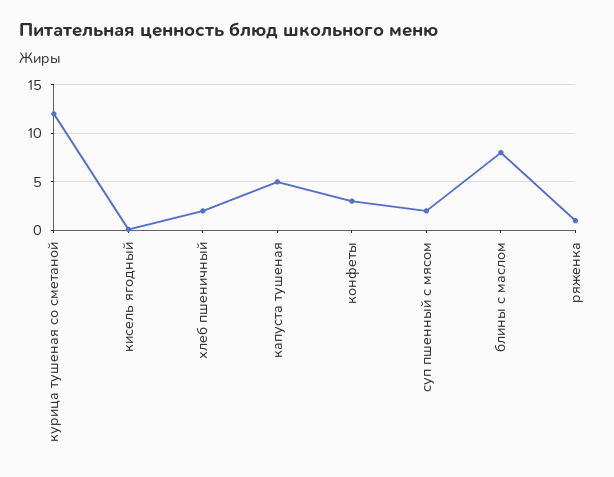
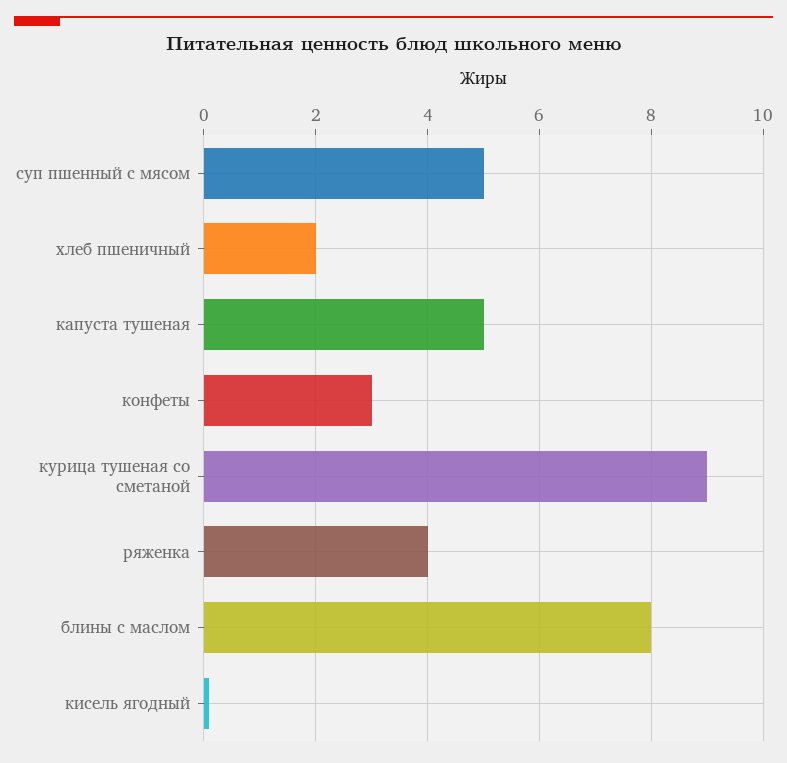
курица тушеная со сметаной: 12 -> 9
суп пшенный с мясом: 2 -> 5
ряженка: 1 -> 4

